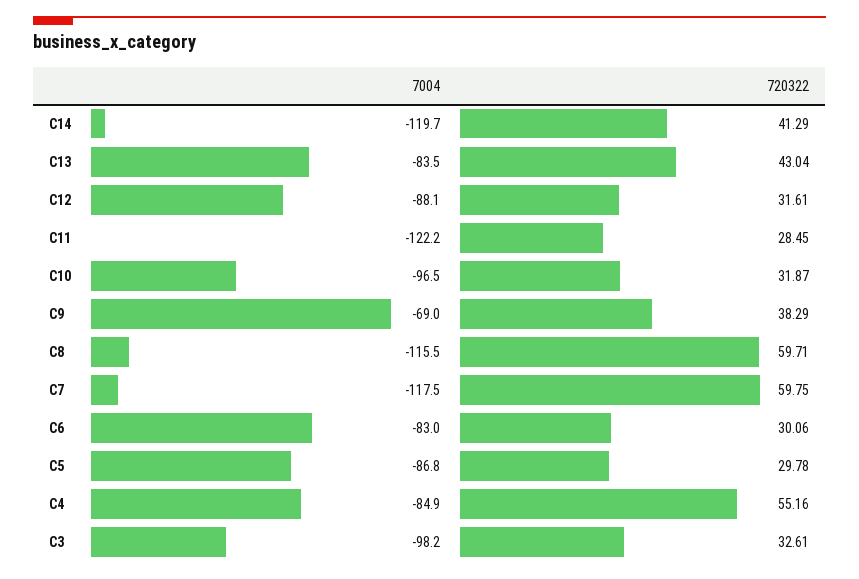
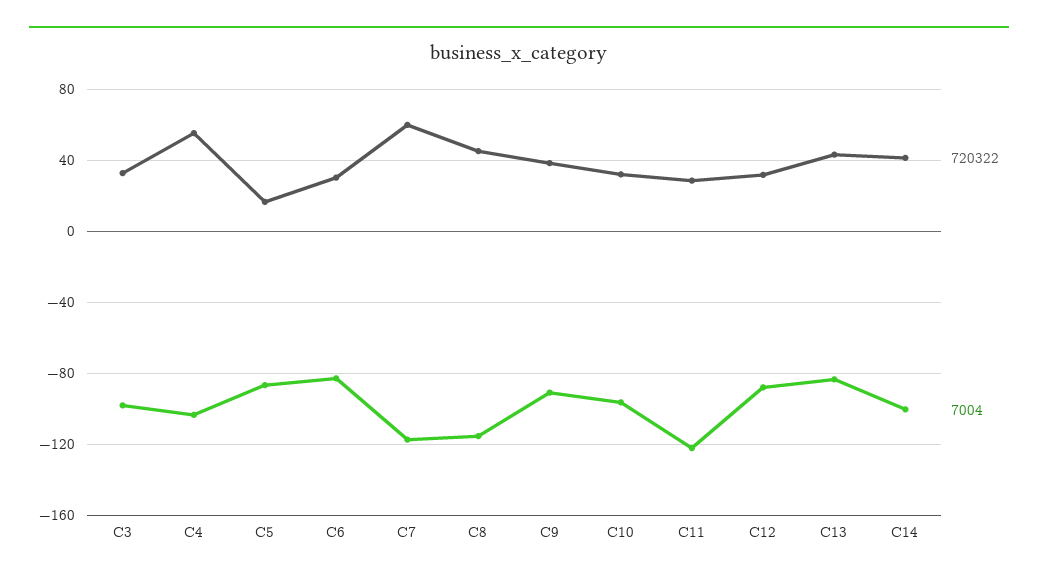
7004, C14: -119.7 -> -100
7004, C9: -69 -> -90
720322, C8: 59.71 -> 45
720322, C5: 29.78 -> 15
7004, C4: -84.9 -> -105

